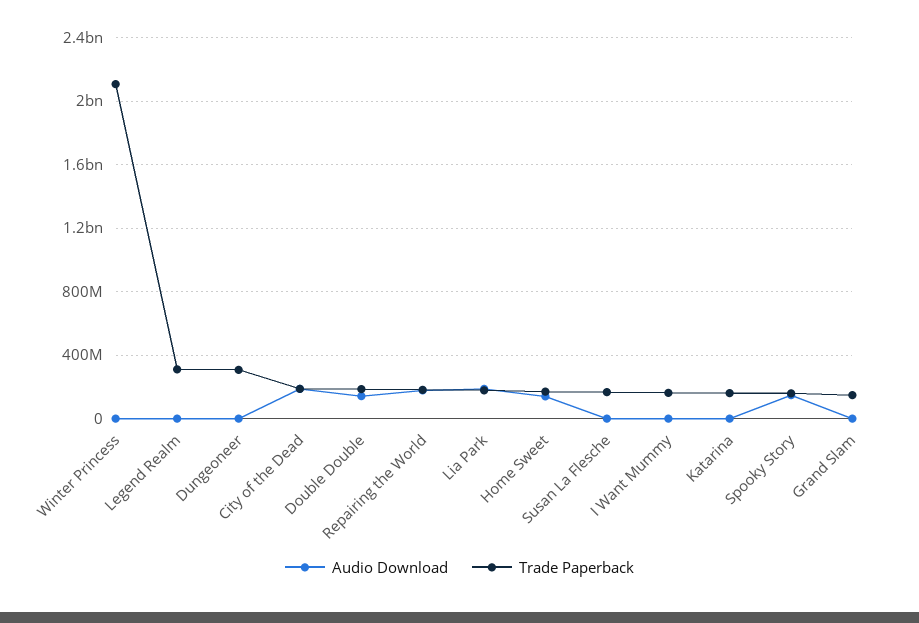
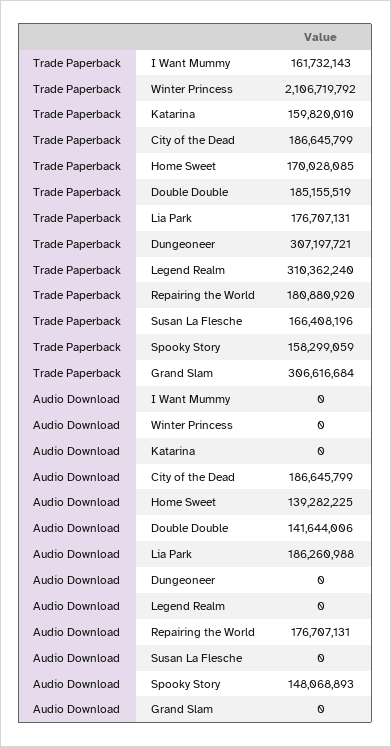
Trade Paperback, Grand Slam: 150000000 -> 306616684

